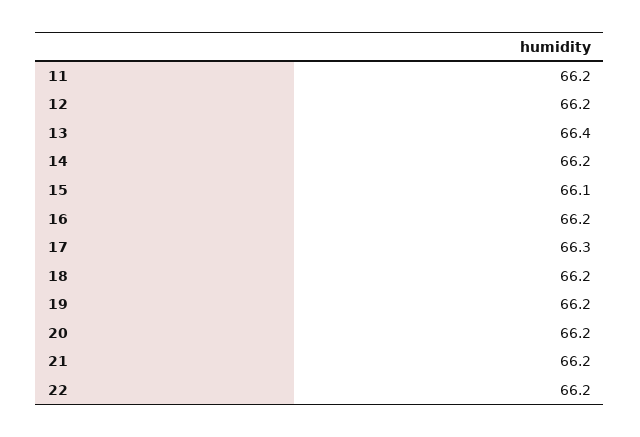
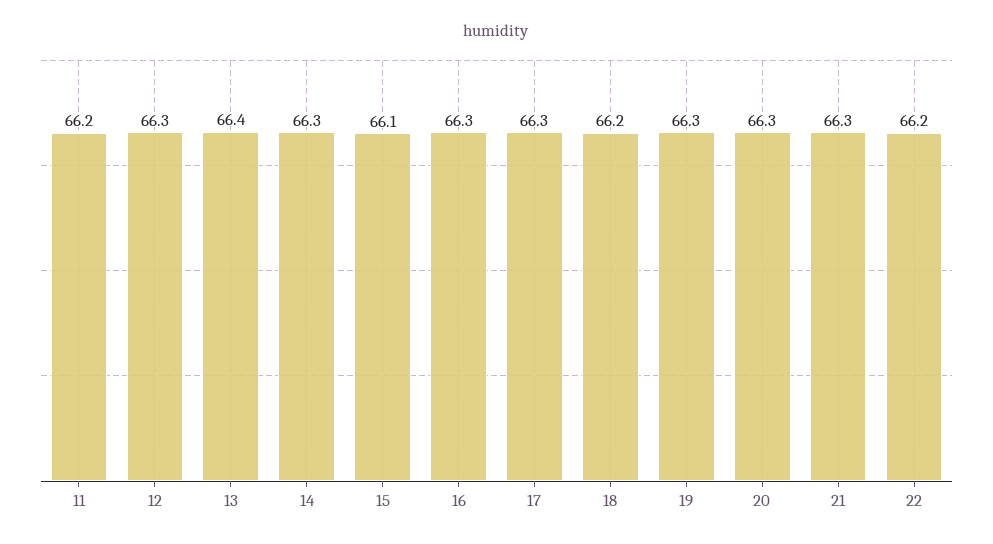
12: 66.2 -> 66.3
14: 66.2 -> 66.3
16: 66.2 -> 66.3
19: 66.2 -> 66.3
20: 66.2 -> 66.3
21: 66.2 -> 66.3

